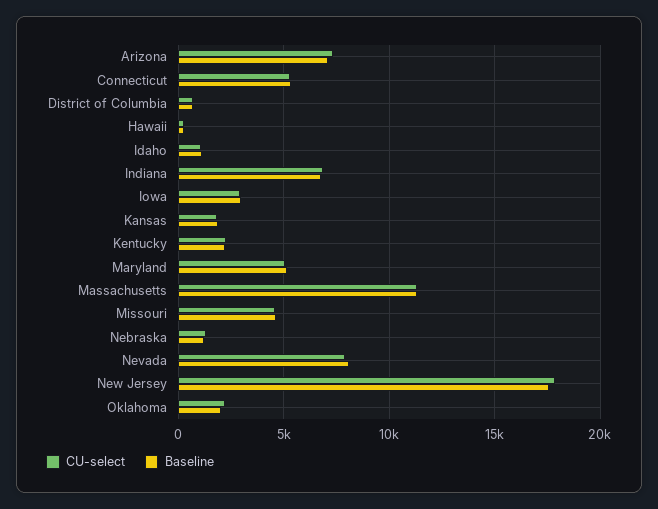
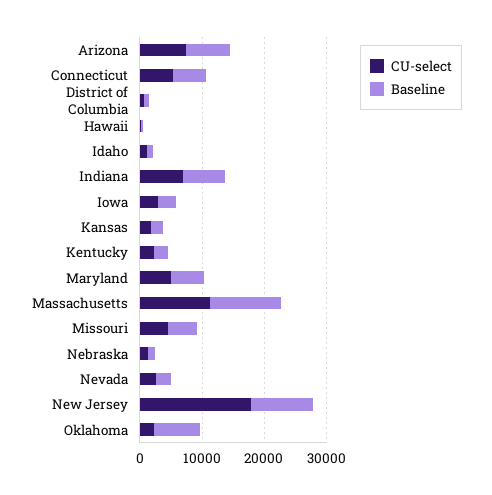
CU-select, Nevada: 8000 -> 2000
Baseline, Nevada: 8000 -> 2000
Baseline, New Jersey: 17500 -> 10000
Baseline, Oklahoma: 2000 -> 8000

